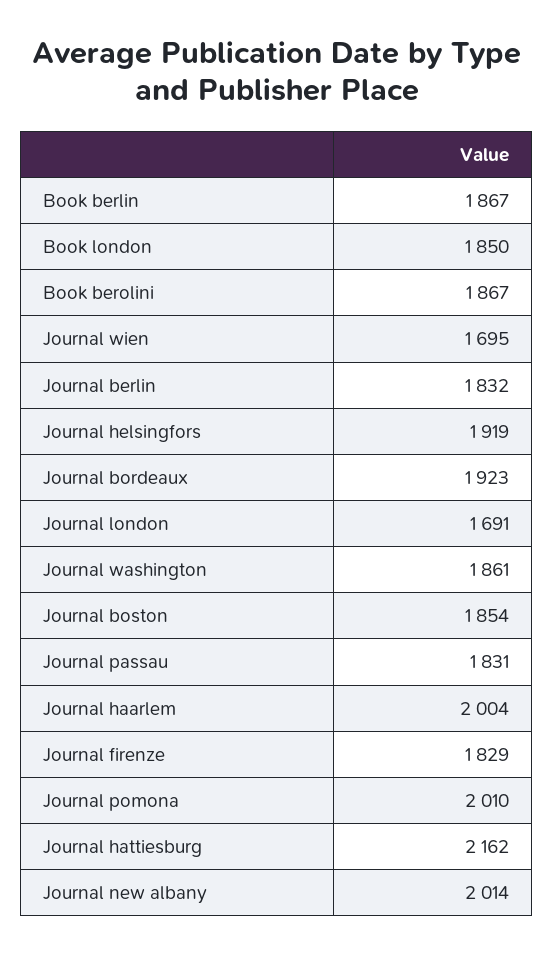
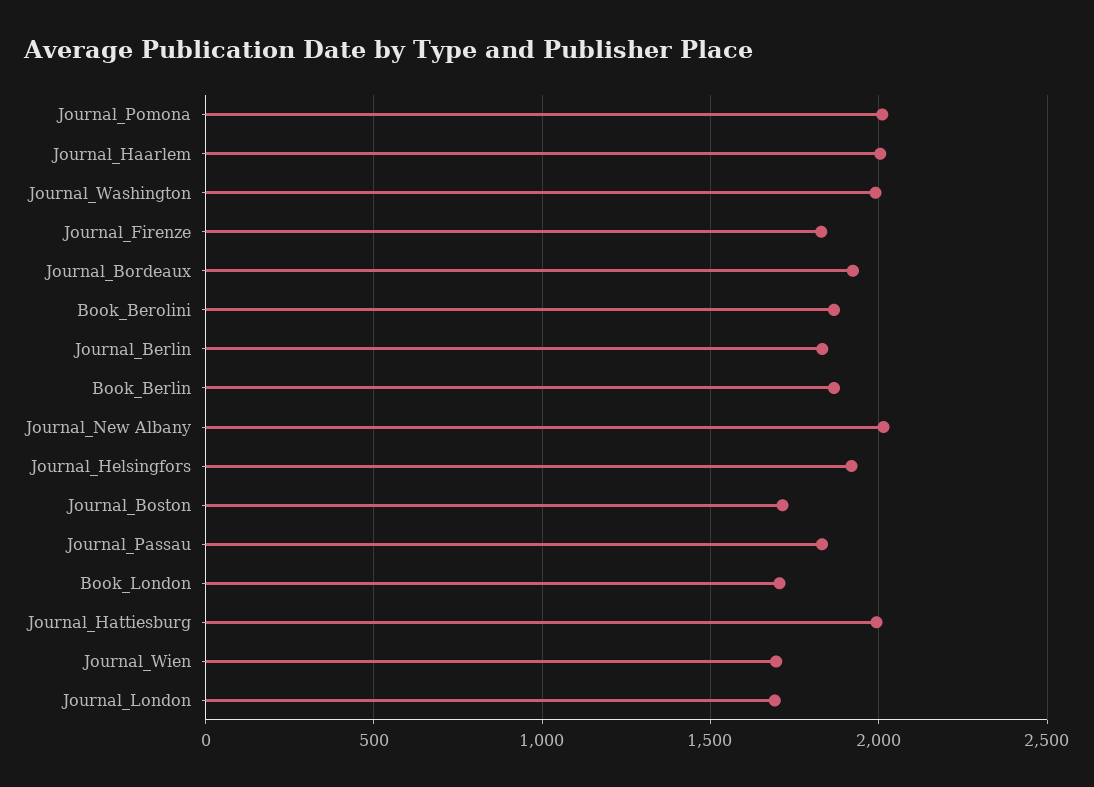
Book london: 1850 -> 1700
Journal washington: 1861 -> 2000
Journal boston: 1854 -> 1700
Journal hattiesburg: 2162 -> 2000

